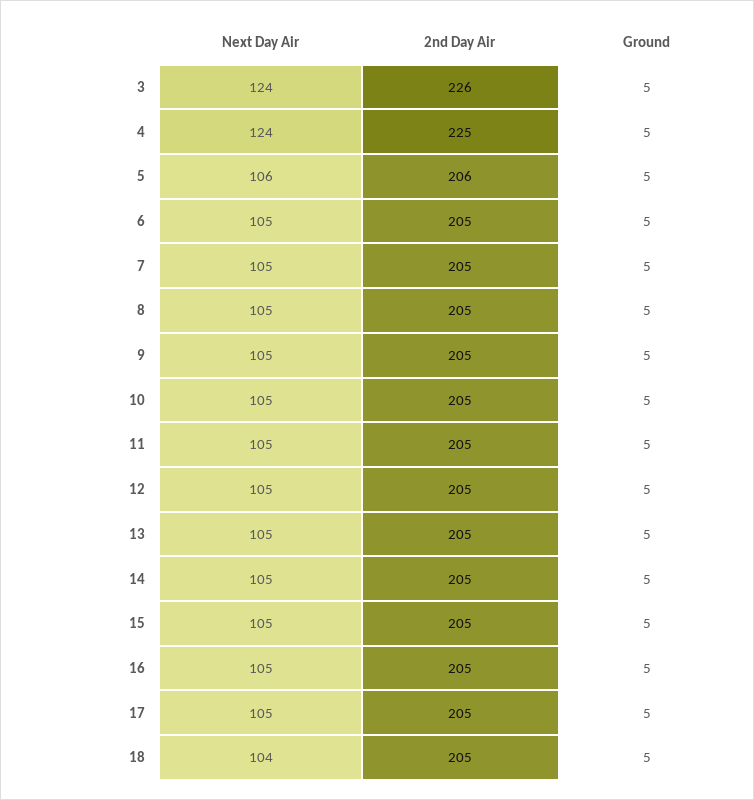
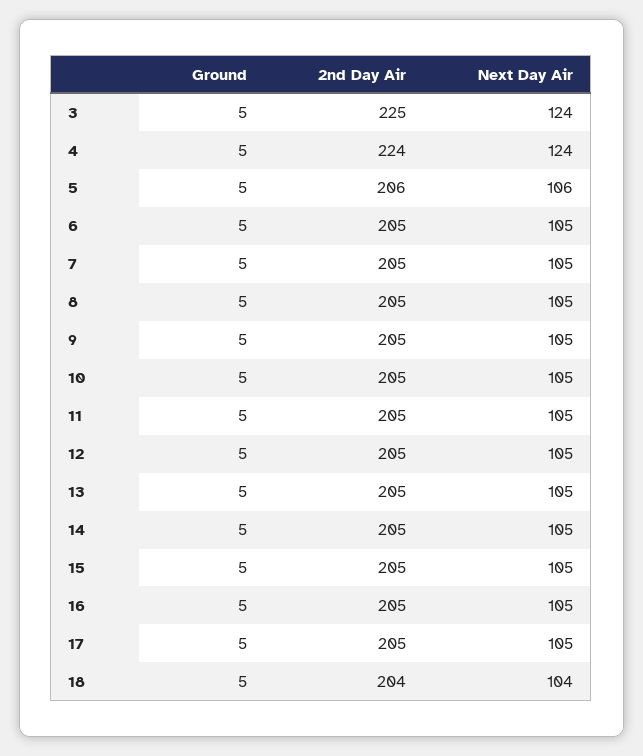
2nd Day Air, 3: 226 -> 225
2nd Day Air, 4: 225 -> 224
2nd Day Air, 18: 205 -> 204

